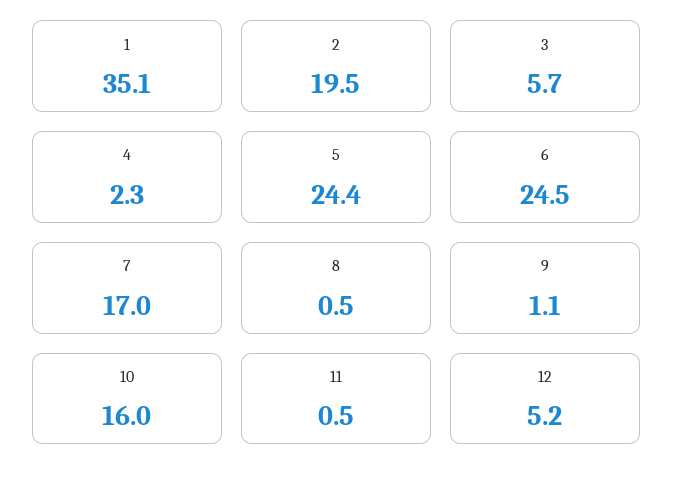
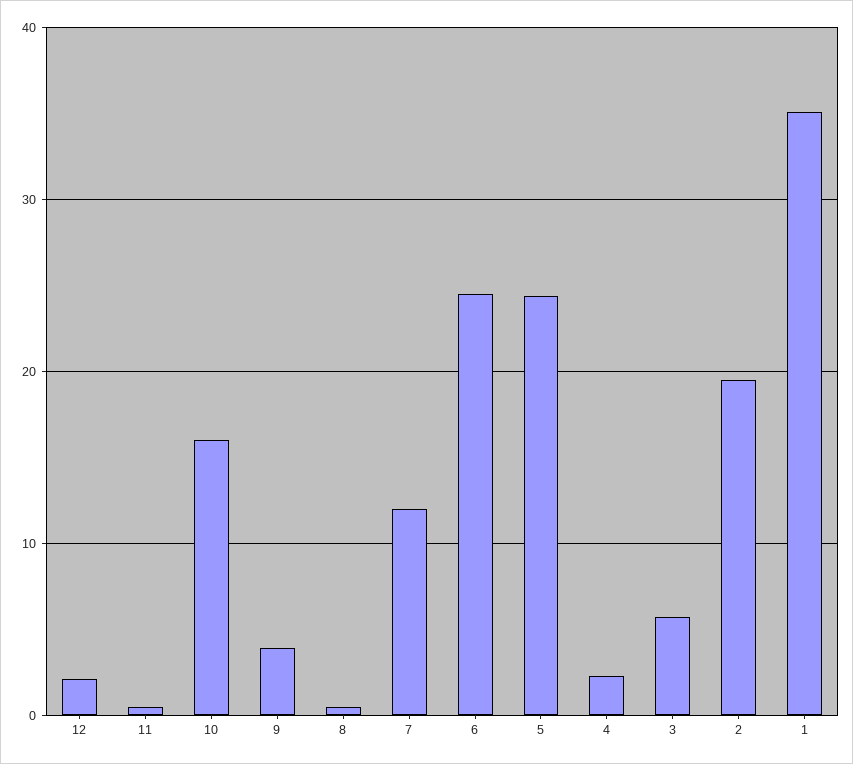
7: 17 -> 12
9: 1.1 -> 4
12: 5.2 -> 2

